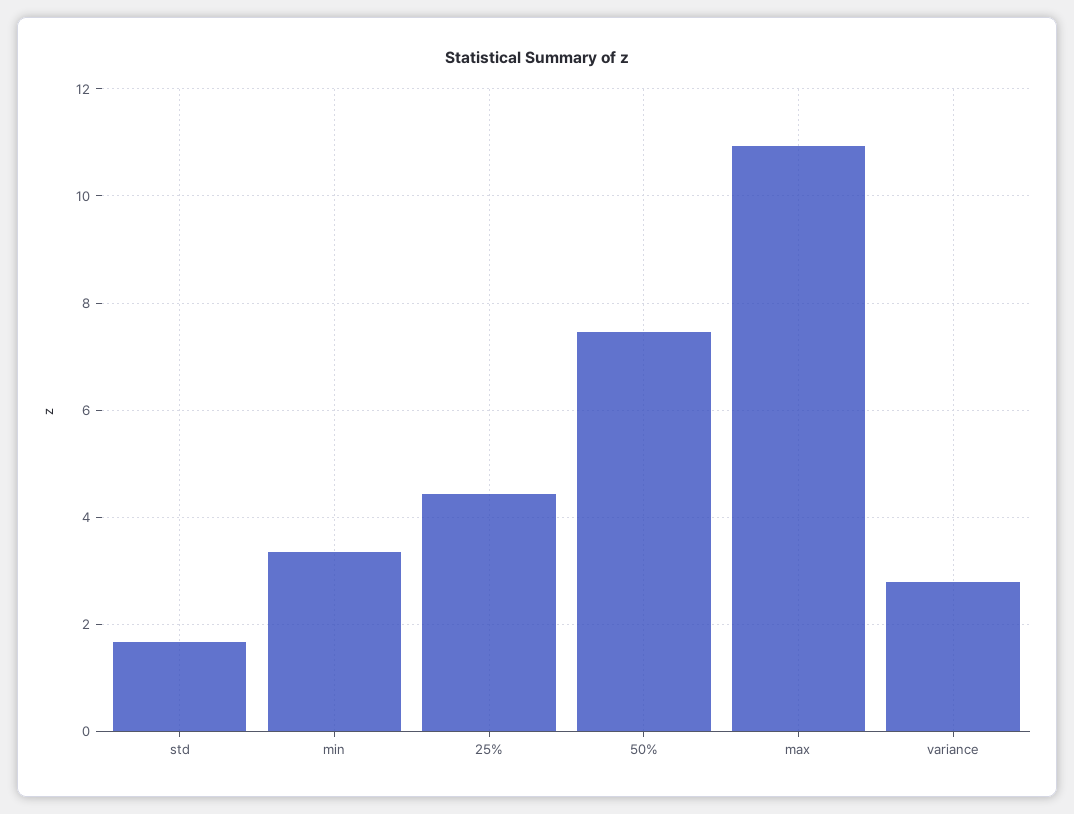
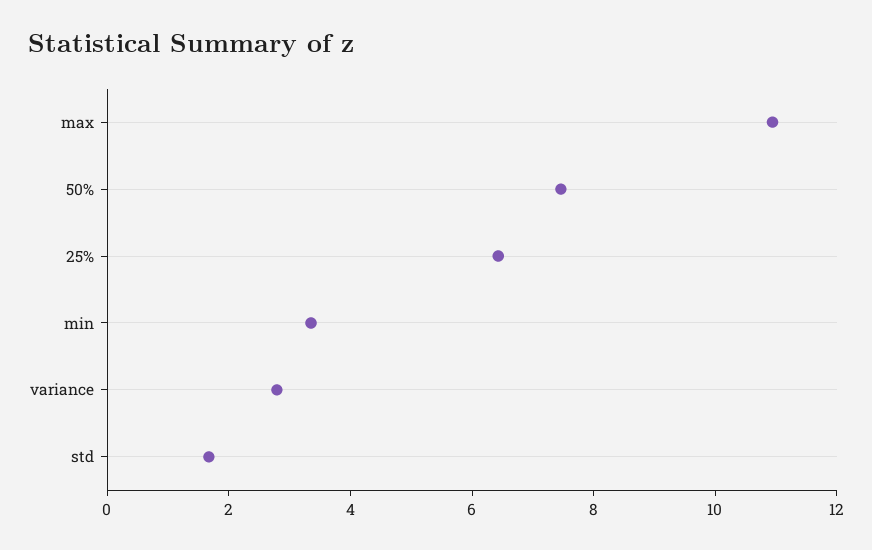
25%: 4.4 -> 6.5

